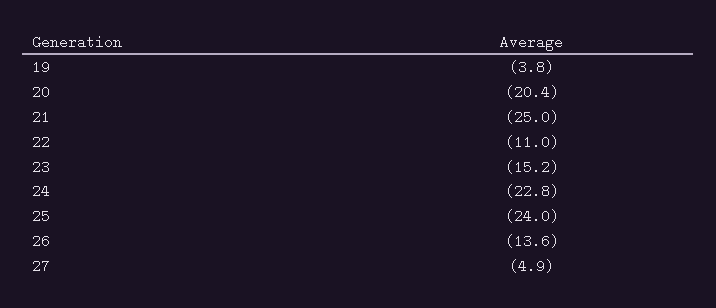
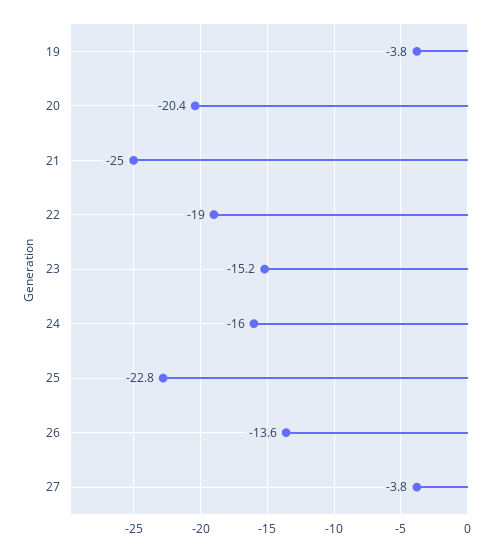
22: -11 -> -19
24: -22.8 -> -16
25: -24 -> -22.8
27: -4.9 -> -3.8

